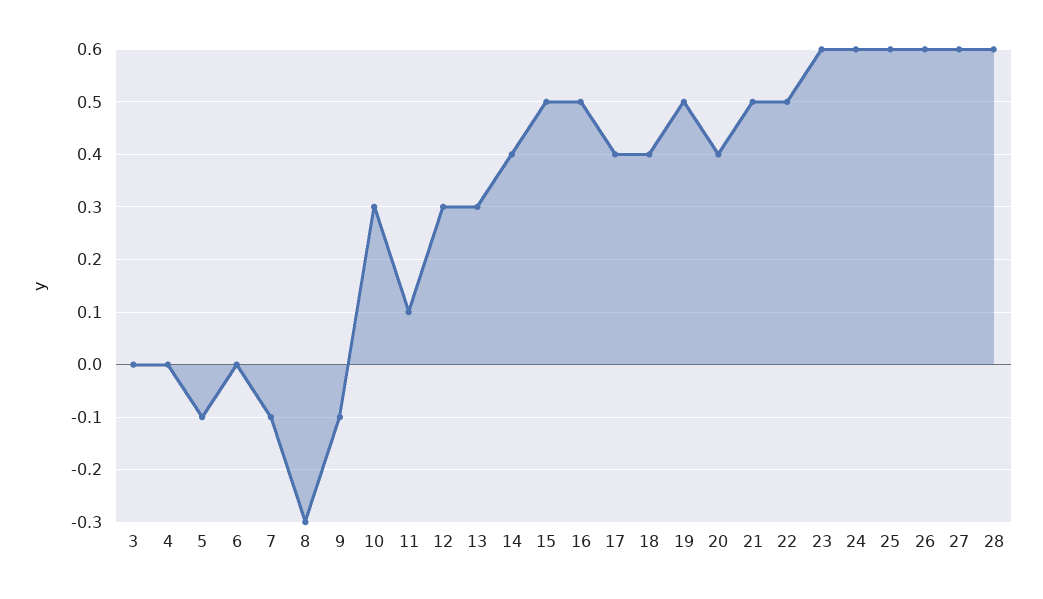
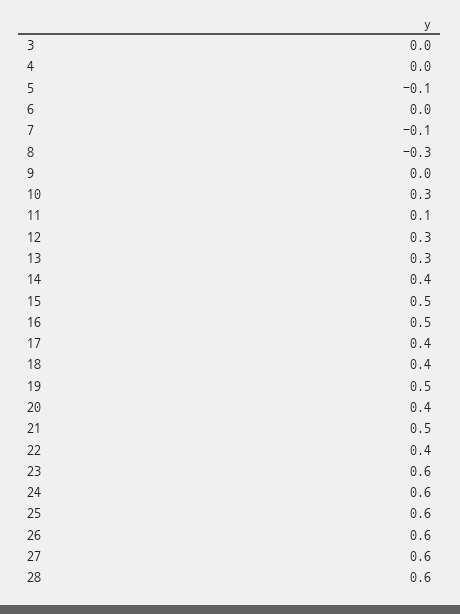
9: -0.1 -> 0
22: 0.5 -> 0.4

